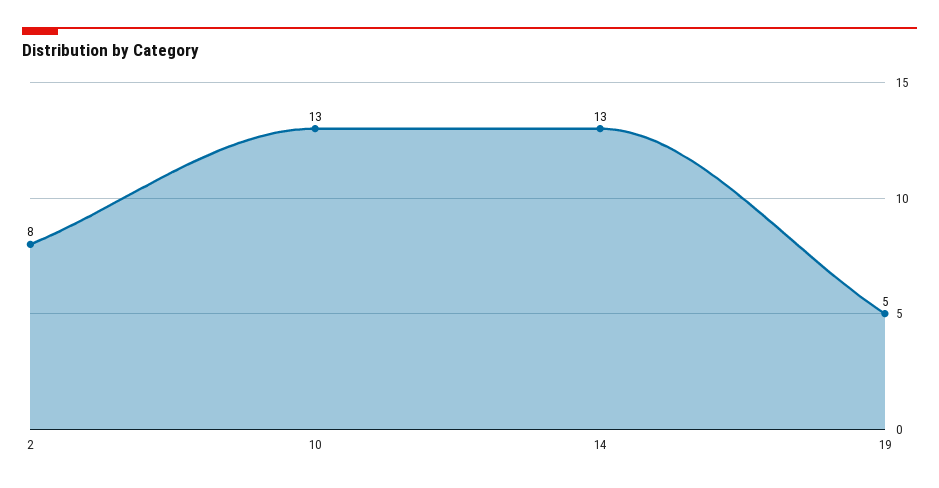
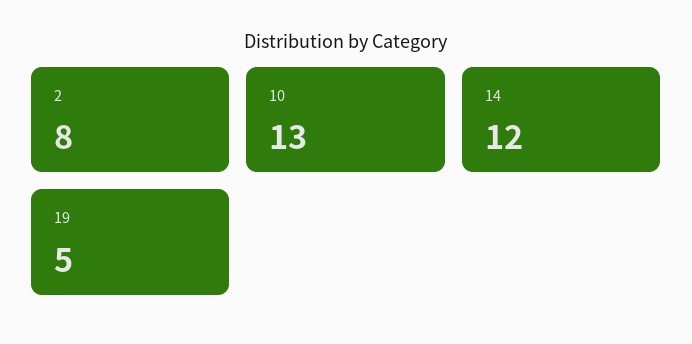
14: 13 -> 12

